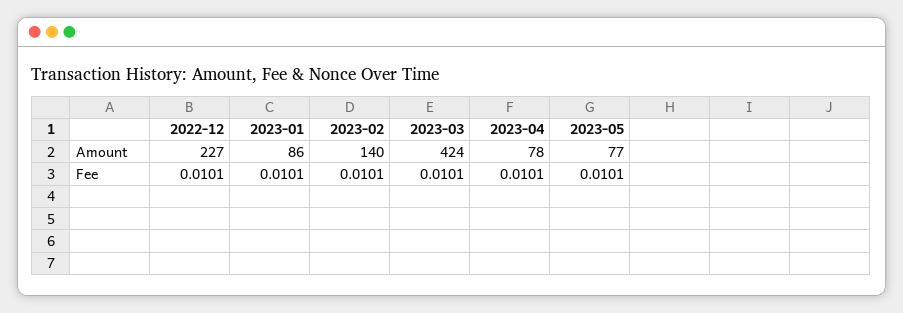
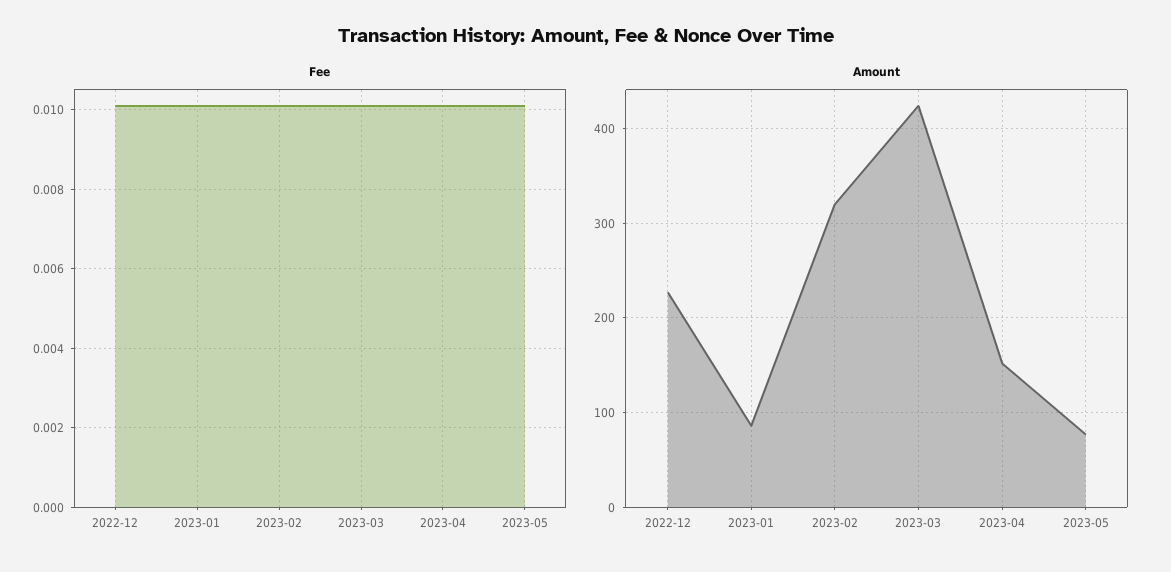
Amount, 2023-02: 140 -> 320
Amount, 2023-04: 78 -> 150

